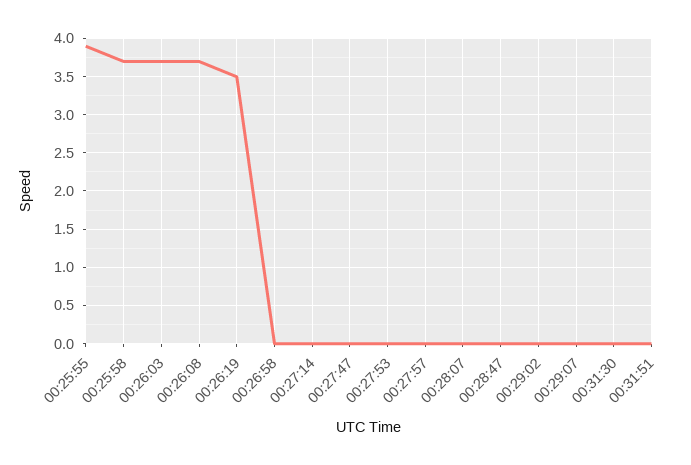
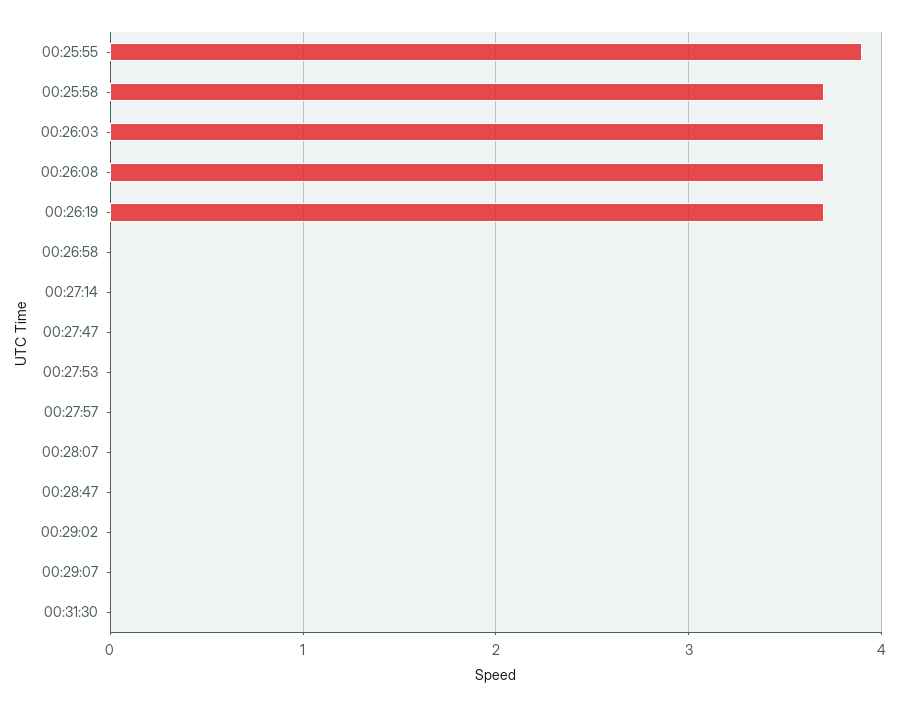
00:26:19: 3.5 -> 3.7
00:31:51: 0 -> none

